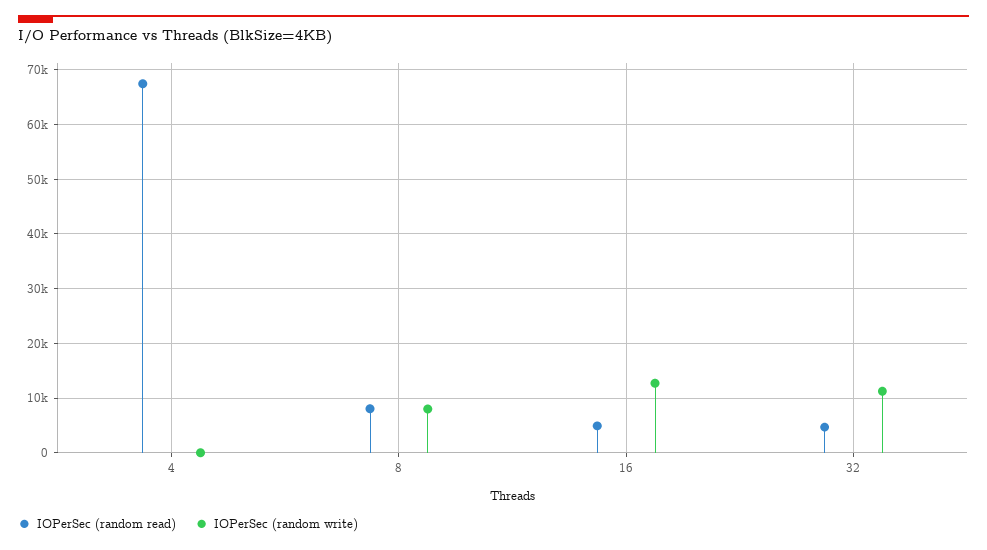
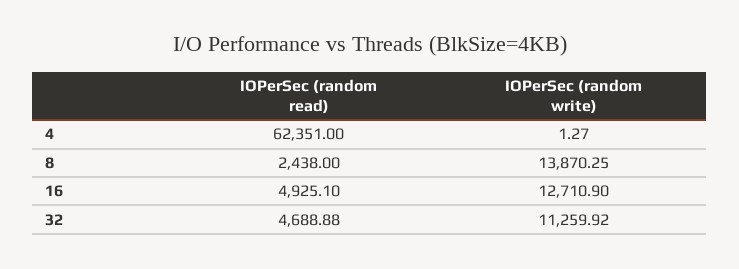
IOPerSec (random read), 4: 68000 -> 62351
IOPerSec (random read), 8: 8000 -> 2438
IOPerSec (random write), 8: 8000 -> 13870.25

